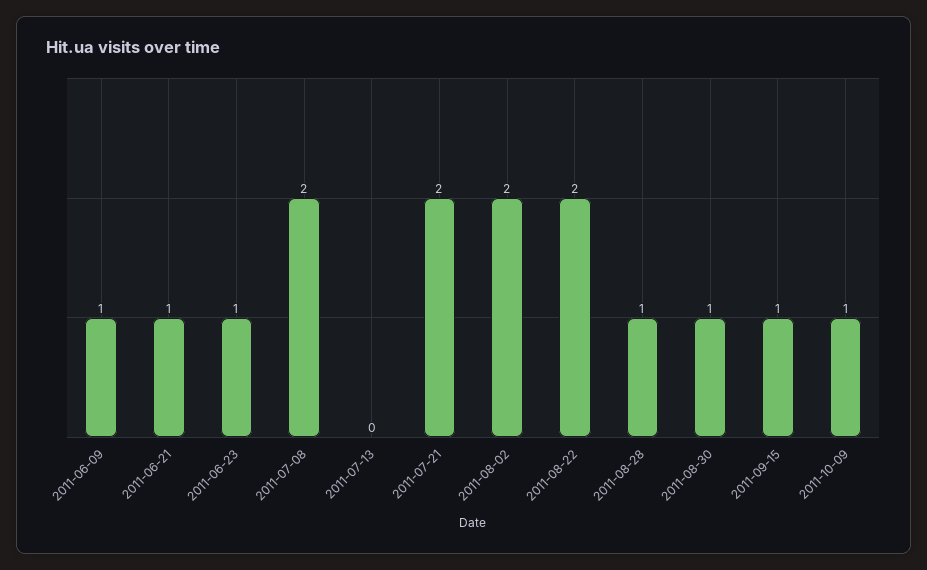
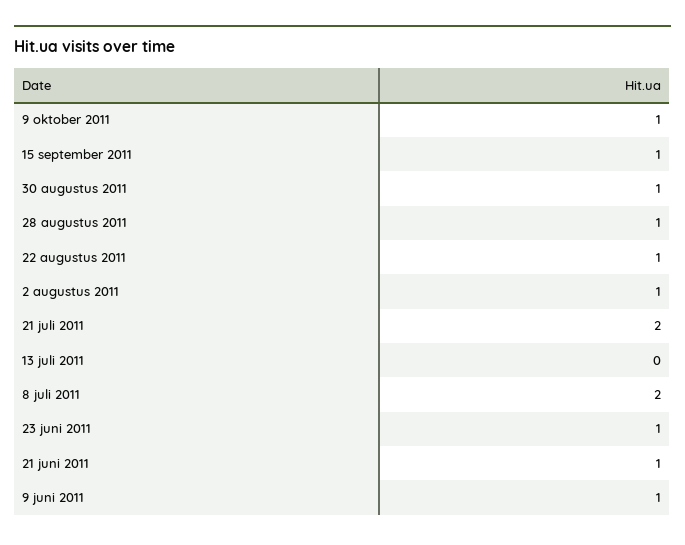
2011-08-02: 2 -> 1
2011-08-22: 2 -> 1

